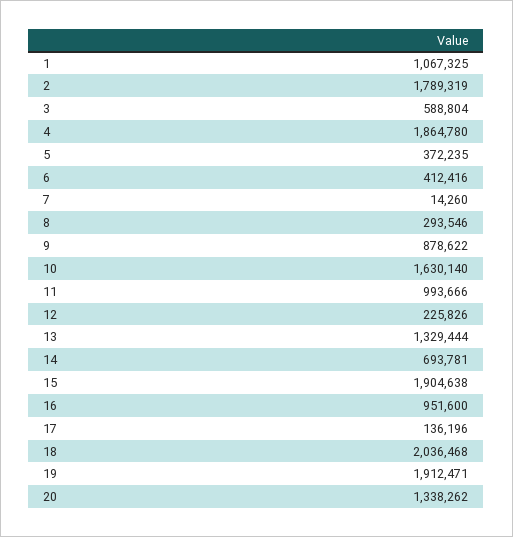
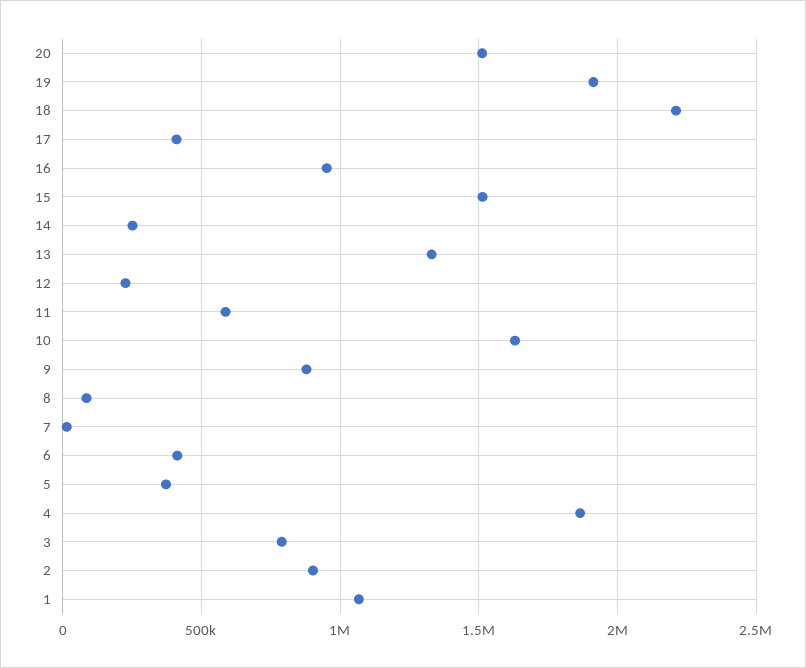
2: 1789319 -> 900000
3: 588804 -> 800000
8: 293546 -> 100000
11: 993666 -> 600000
14: 693781 -> 250000
15: 1904638 -> 1500000
17: 136196 -> 400000
18: 2036468 -> 2200000
20: 1338262 -> 1500000

